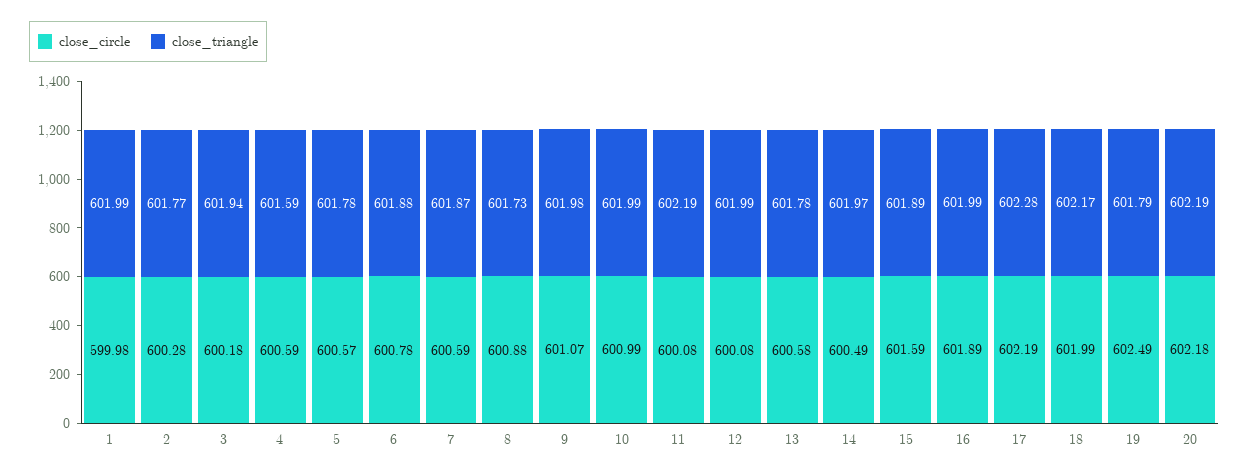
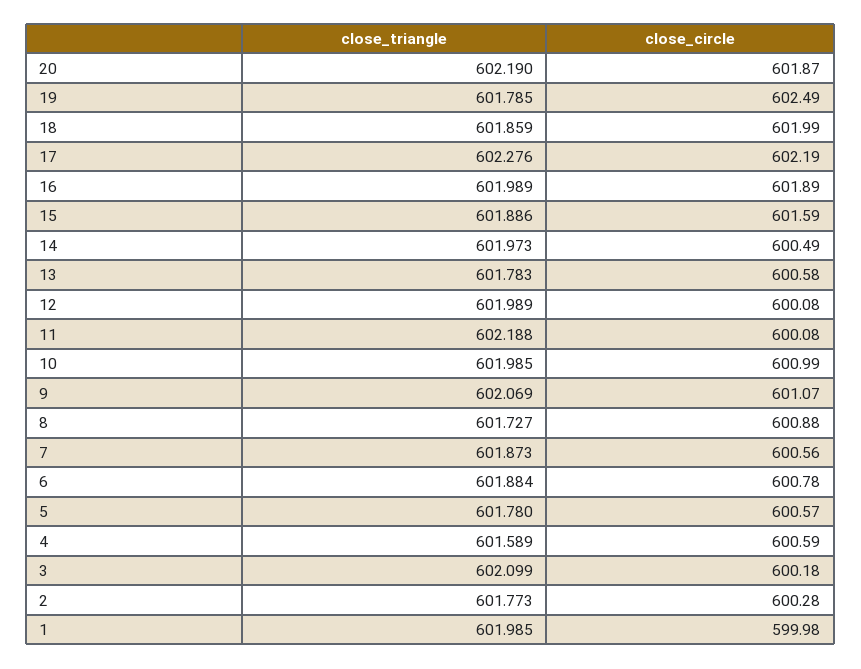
close_triangle, 3: 601.94 -> 602.099
close_circle, 7: 600.59 -> 600.56
close_triangle, 9: 601.98 -> 602.069
close_triangle, 18: 602.17 -> 601.859
close_circle, 20: 602.18 -> 601.87

